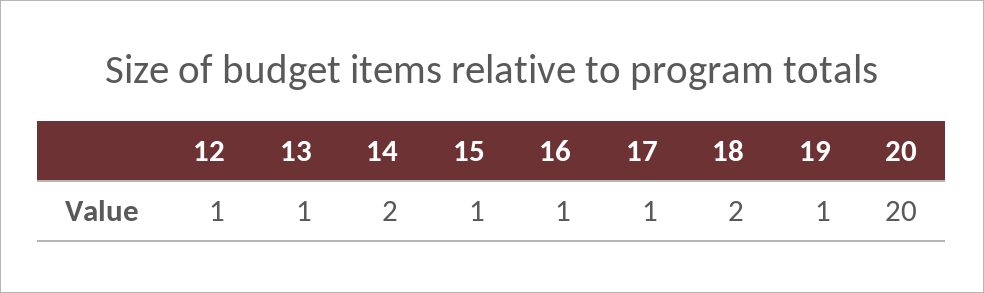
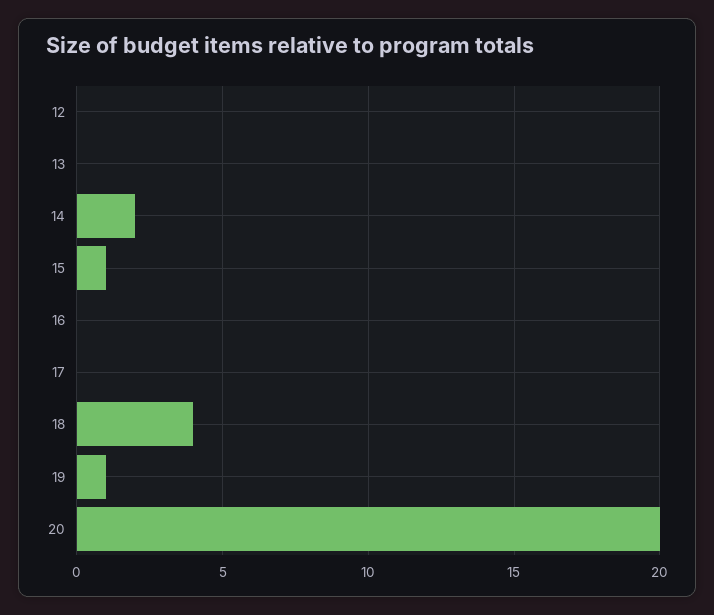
12: 1 -> 0
13: 1 -> 0
16: 1 -> 0
17: 1 -> 0
18: 2 -> 4

